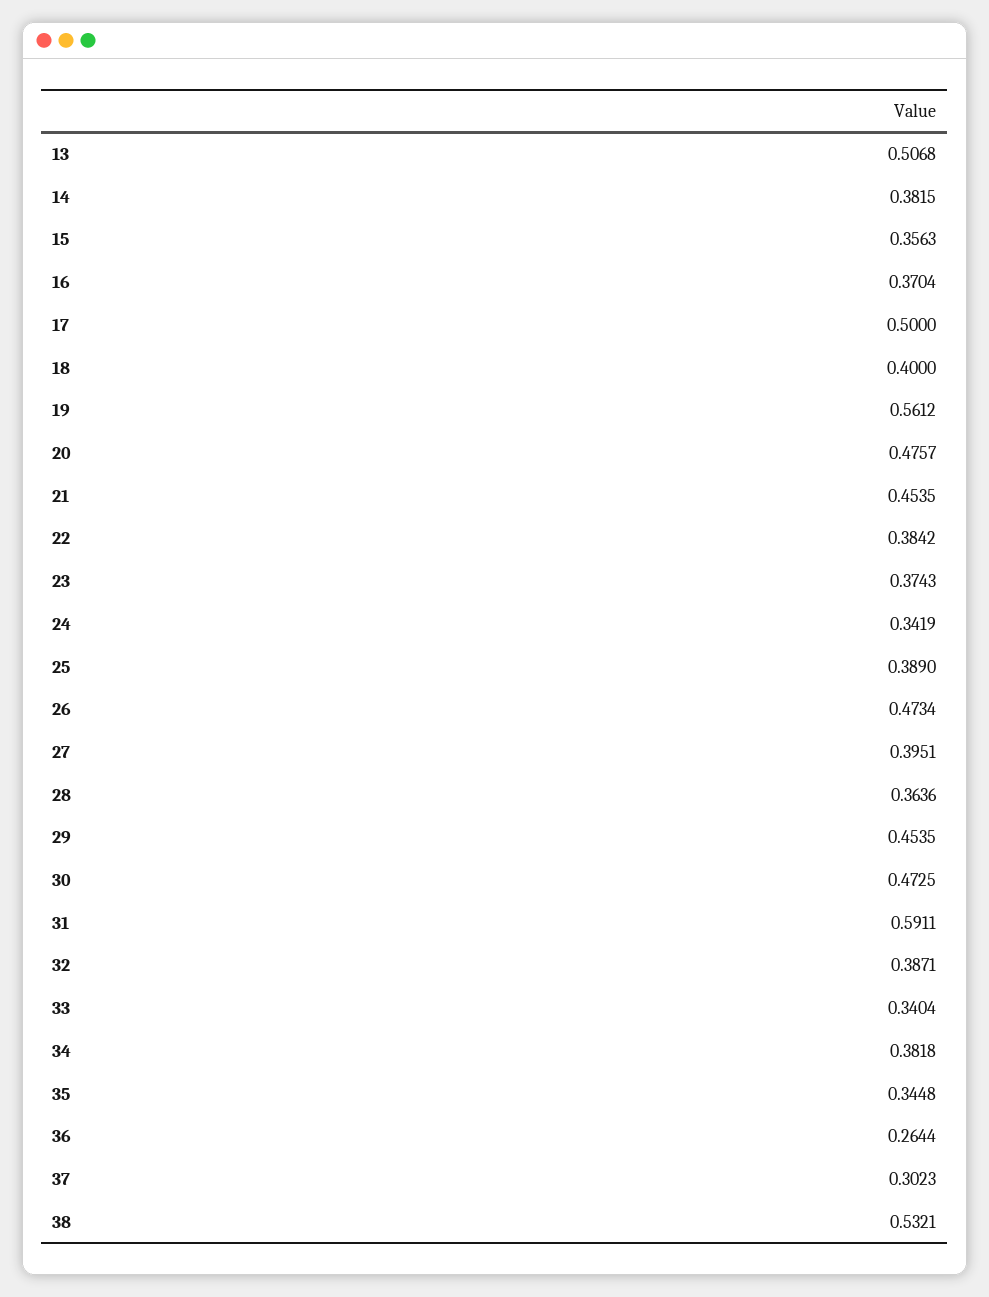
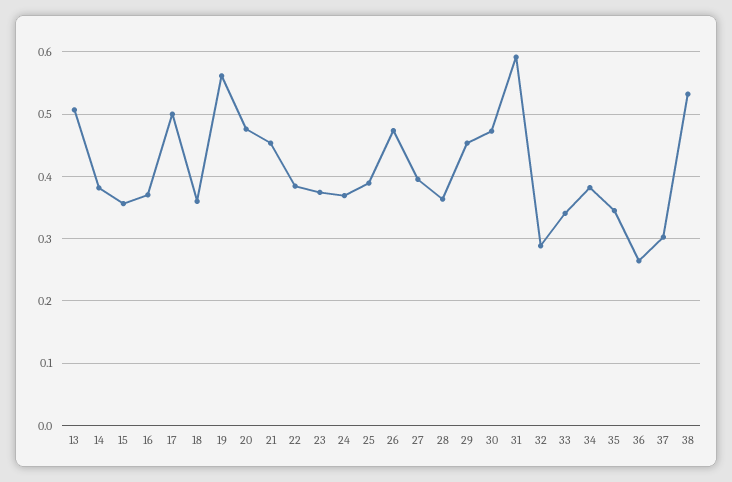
18: 0.4 -> 0.36
24: 0.3419 -> 0.37
32: 0.3871 -> 0.29

